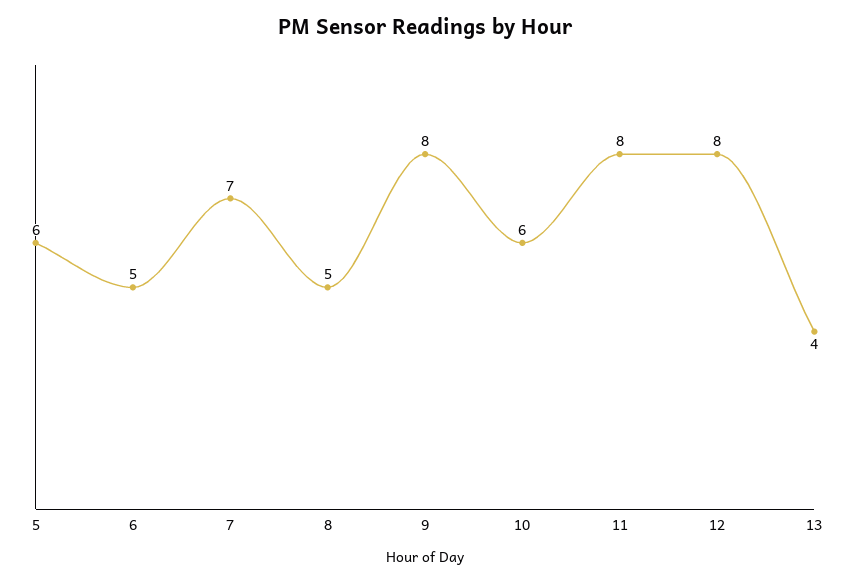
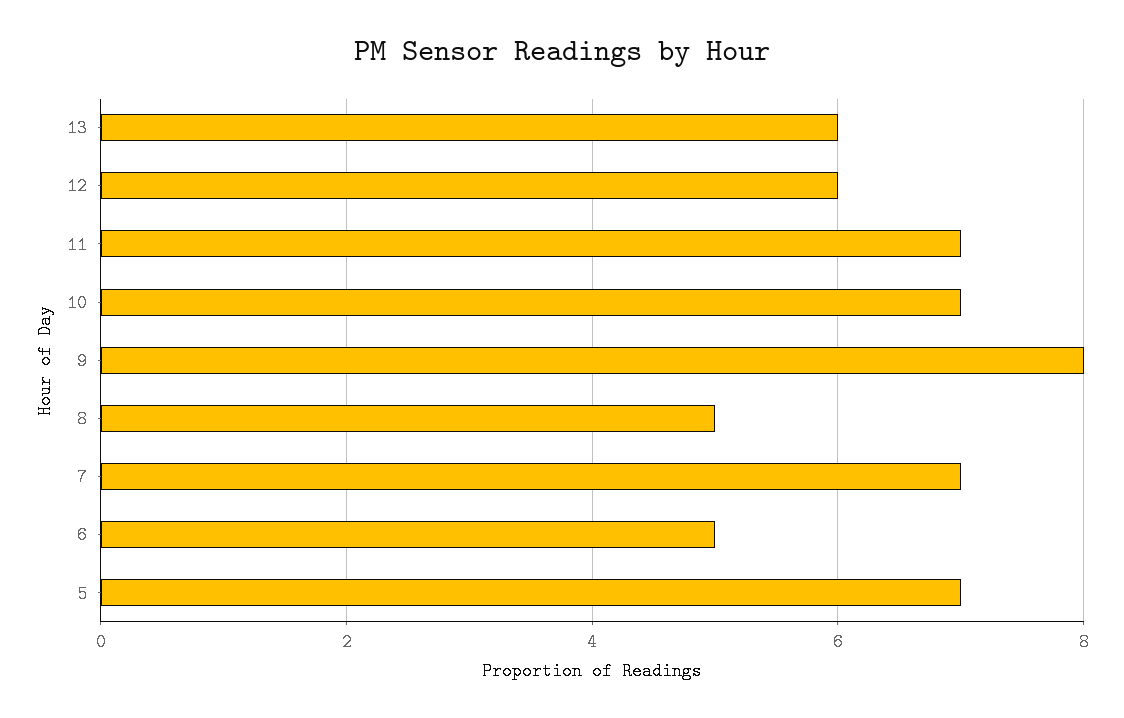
5: 6 -> 7
10: 6 -> 7
11: 8 -> 7
12: 8 -> 6
13: 4 -> 6

